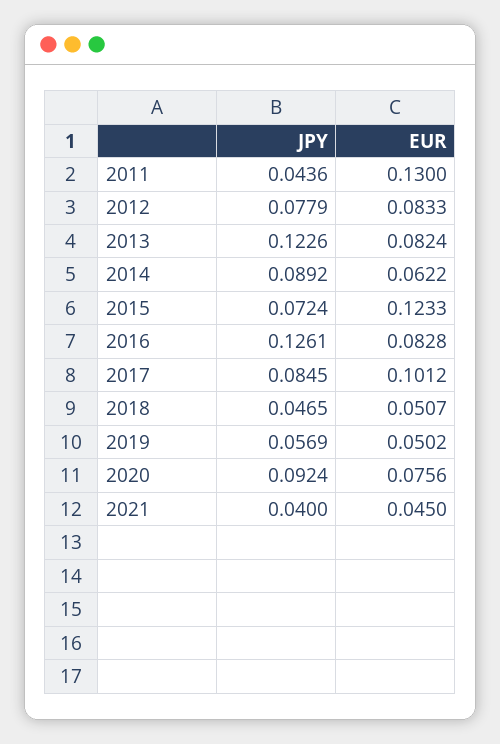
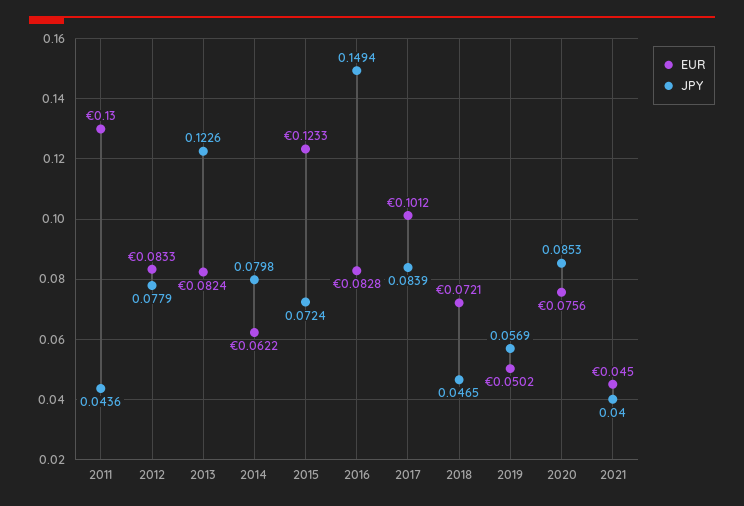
JPY, 2014: 0.0892 -> 0.0798
JPY, 2016: 0.1261 -> 0.1494
JPY, 2017: 0.0845 -> 0.0839
EUR, 2018: 0.0507 -> 0.0721
JPY, 2020: 0.0924 -> 0.0853

